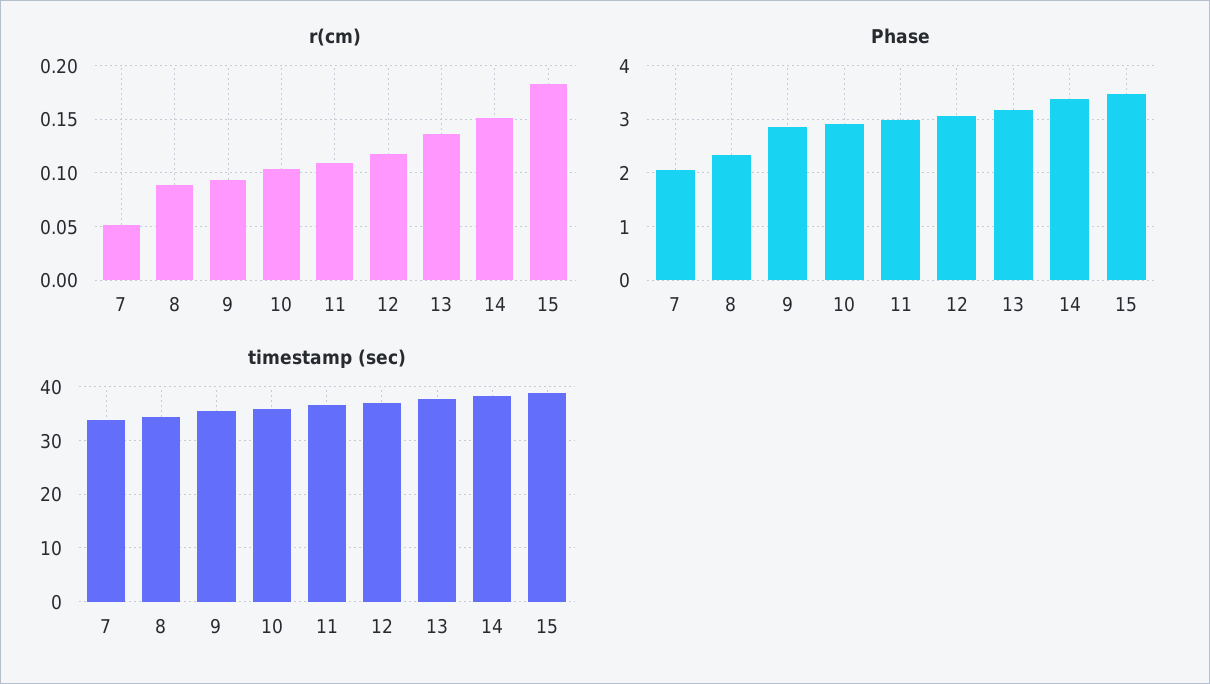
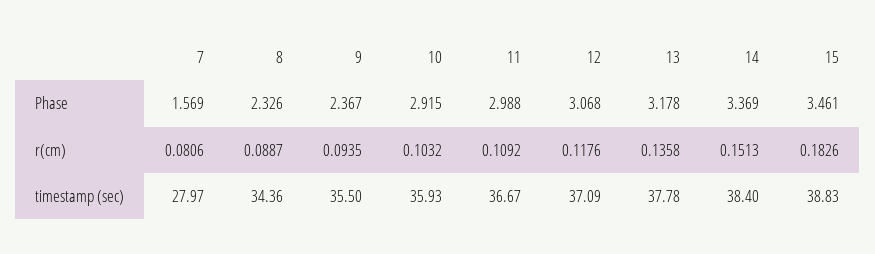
r(cm), 7: 0.05 -> 0.0806
Phase, 7: 2 -> 1.569
Phase, 9: 2.8 -> 2.367
timestamp (sec), 7: 34 -> 27.97

